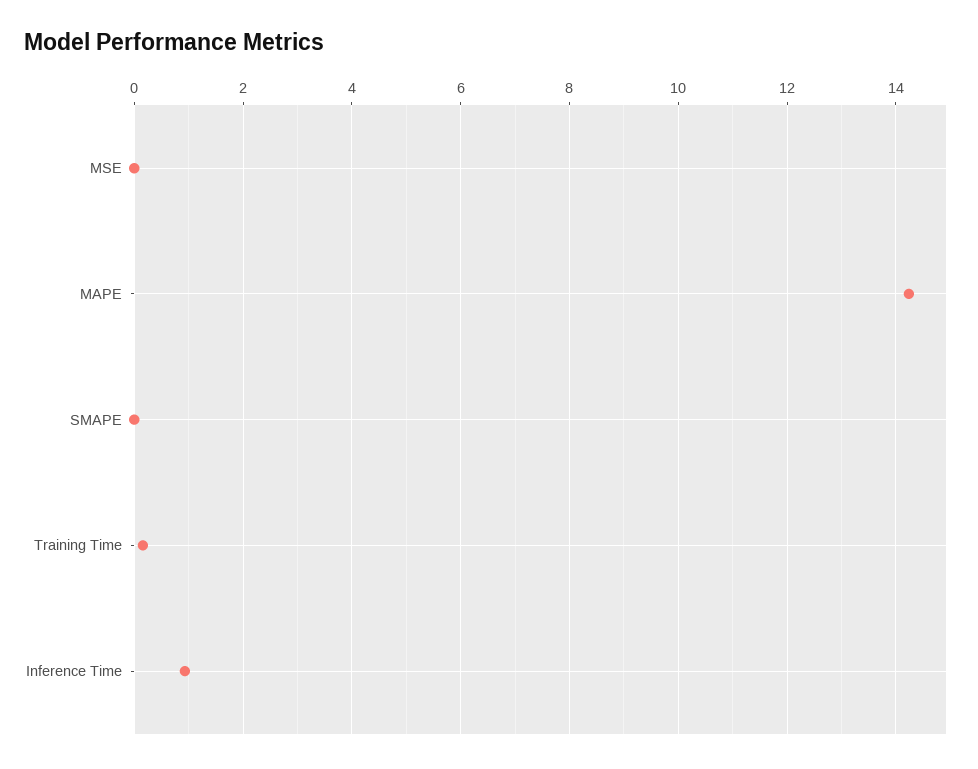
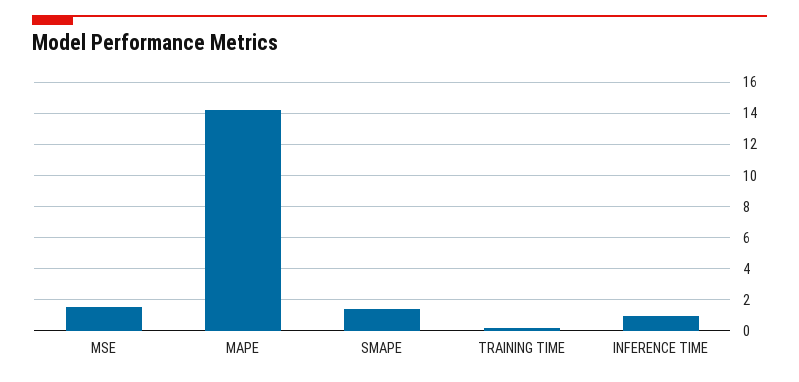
MSE: 0 -> 1.5
SMAPE: 0 -> 1.5

